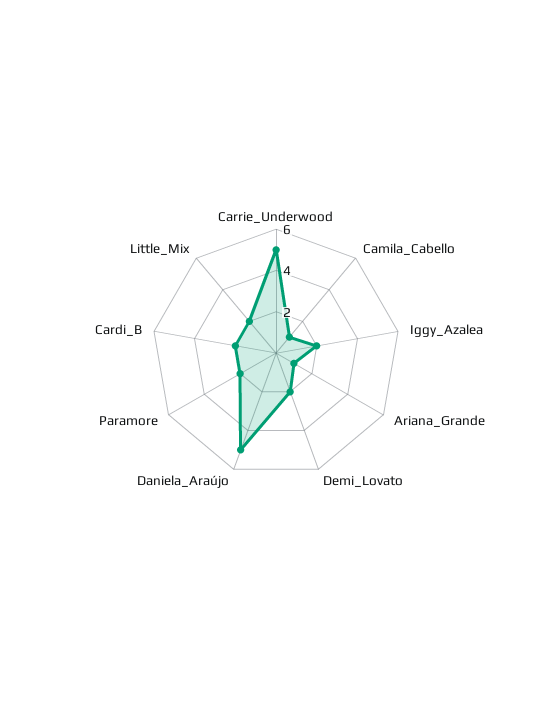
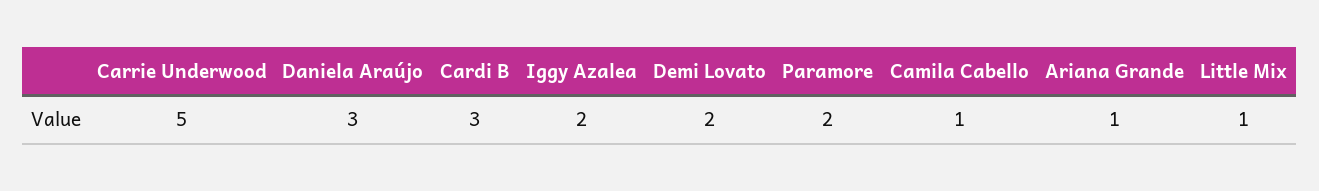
Daniela_Araújo: 5 -> 3
Cardi_B: 2 -> 3
Little_Mix: 2 -> 1

